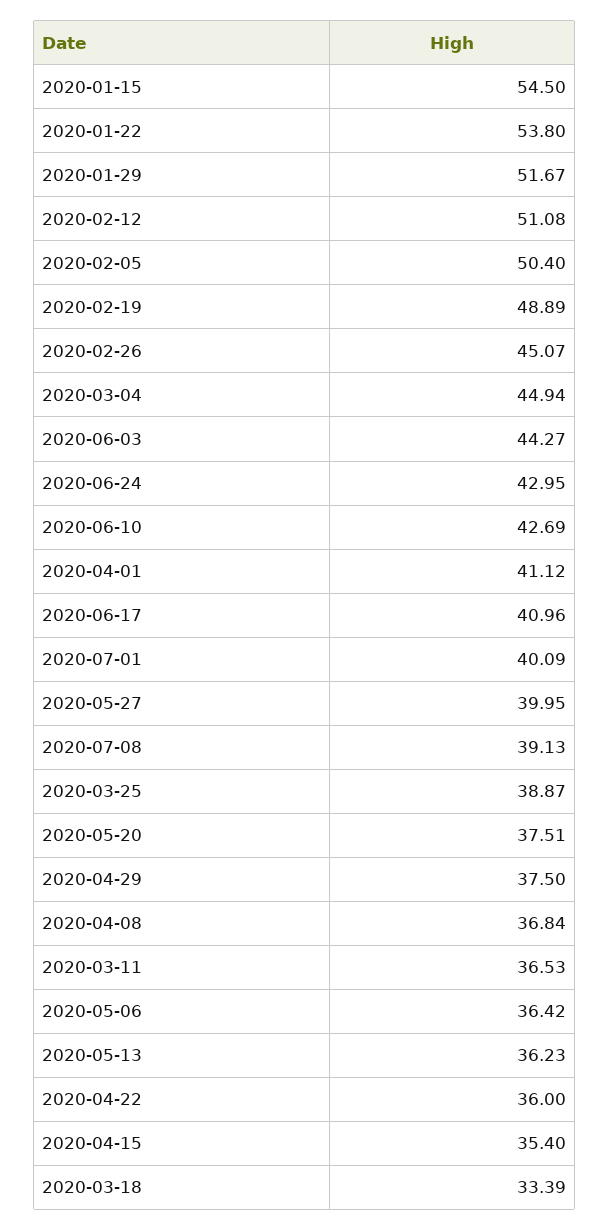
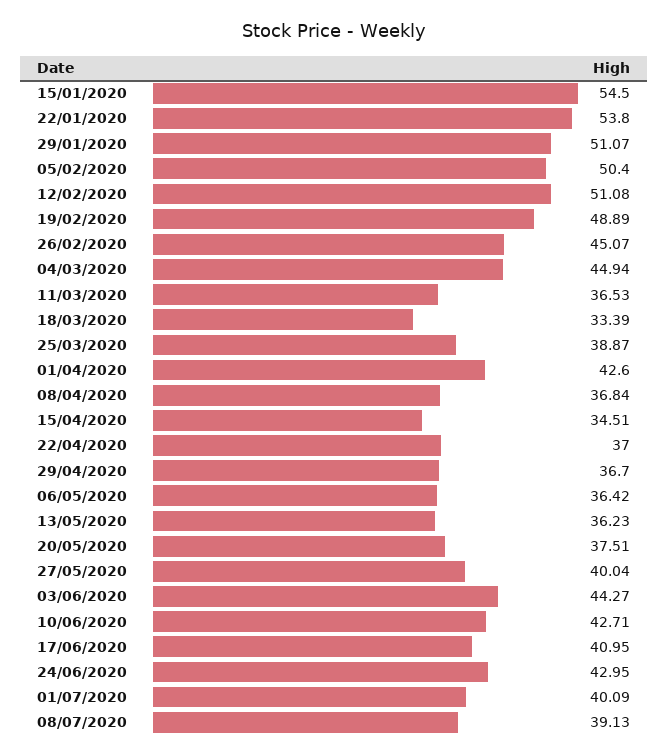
2020-01-29: 51.67 -> 51.07
2020-06-10: 42.69 -> 42.71
2020-04-01: 41.12 -> 42.6
2020-06-17: 40.96 -> 40.95
2020-05-27: 39.95 -> 40.04
2020-04-29: 37.5 -> 36.7
2020-04-22: 36 -> 37
2020-04-15: 35.4 -> 34.51

